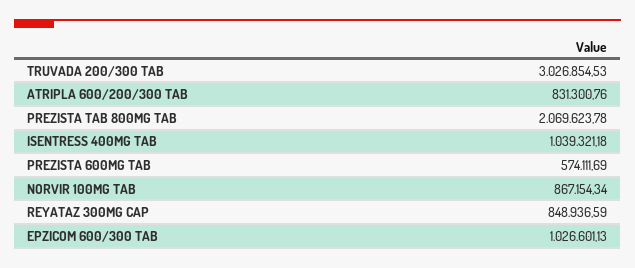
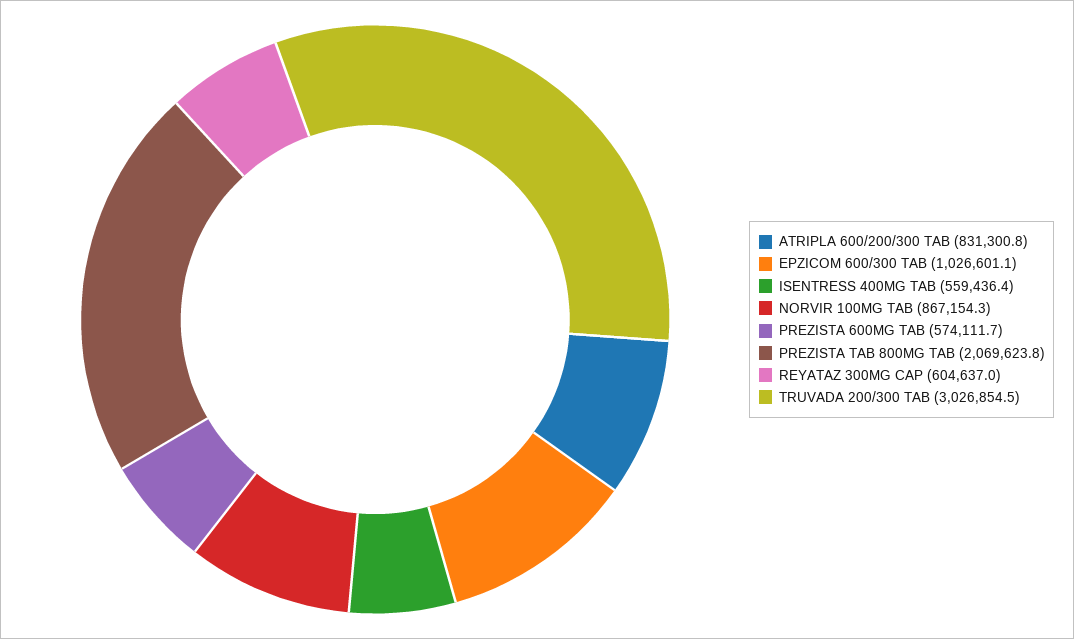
ISENTRESS 400MG TAB: 1039321.18 -> 559436.4
REYATAZ 300MG CAP: 848936.59 -> 604637

